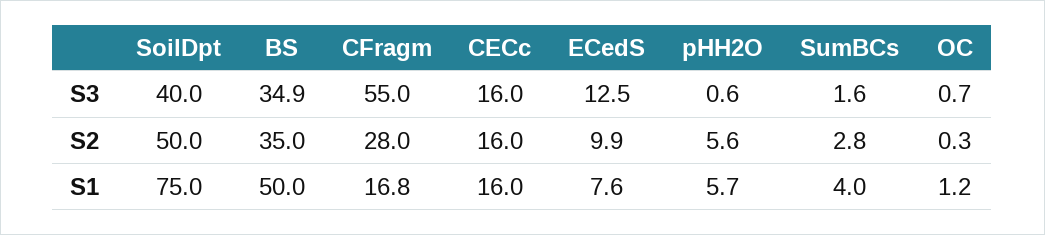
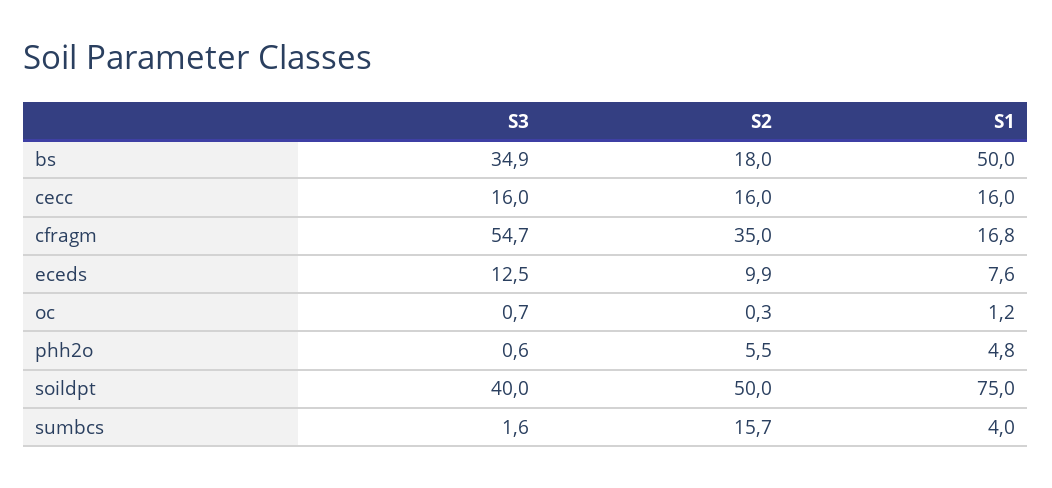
CFragm, S3: 55 -> 54.7
BS, S2: 35 -> 18
CFragm, S2: 28 -> 35
pHH2O, S2: 5.6 -> 5.5
SumBCs, S2: 2.8 -> 15.7
pHH2O, S1: 5.7 -> 4.8

